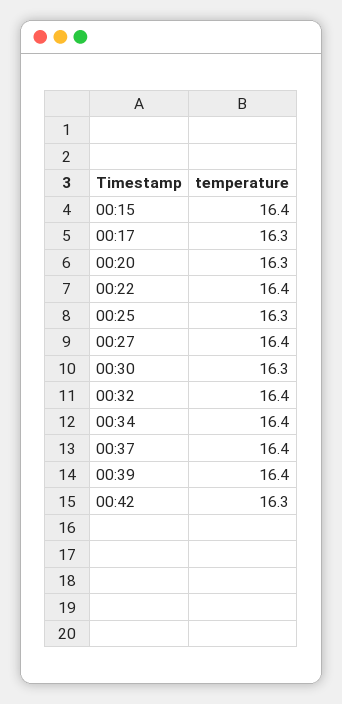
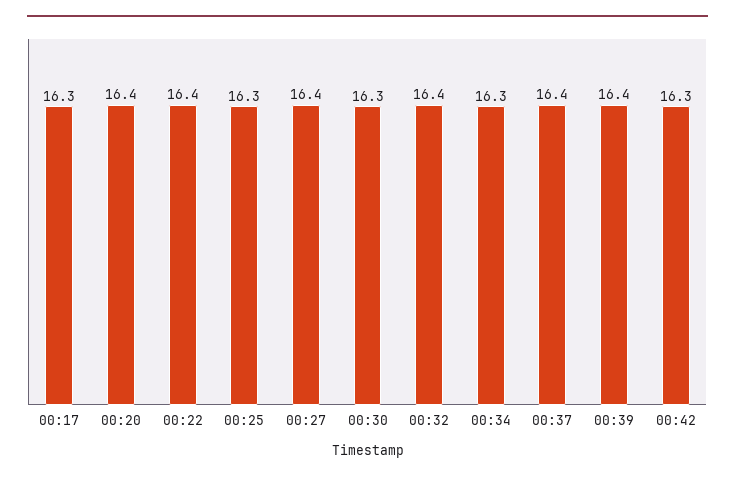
00:15: 16.4 -> none
00:20: 16.3 -> 16.4
00:34: 16.4 -> 16.3

